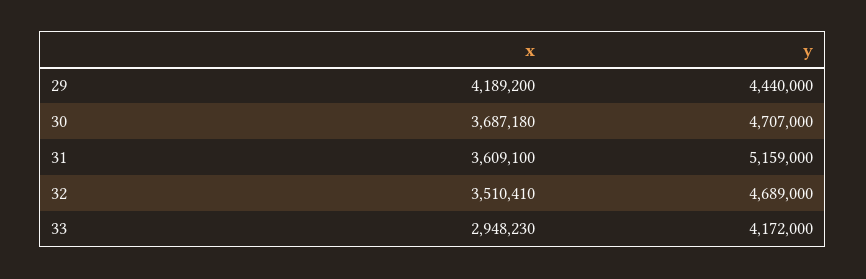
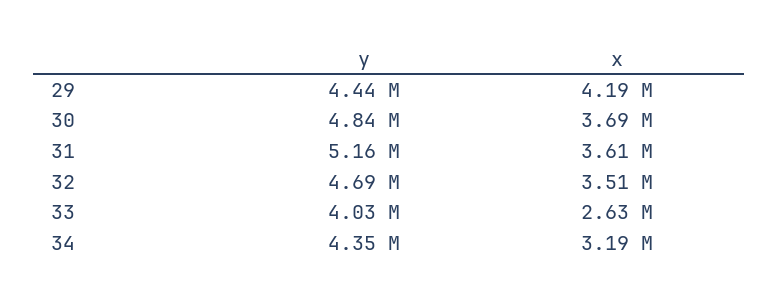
y, 30: 4707000 -> 4840000
x, 33: 2948230 -> 2630000
y, 33: 4172000 -> 4030000
y, 34: none -> 4350000
x, 34: none -> 3190000

